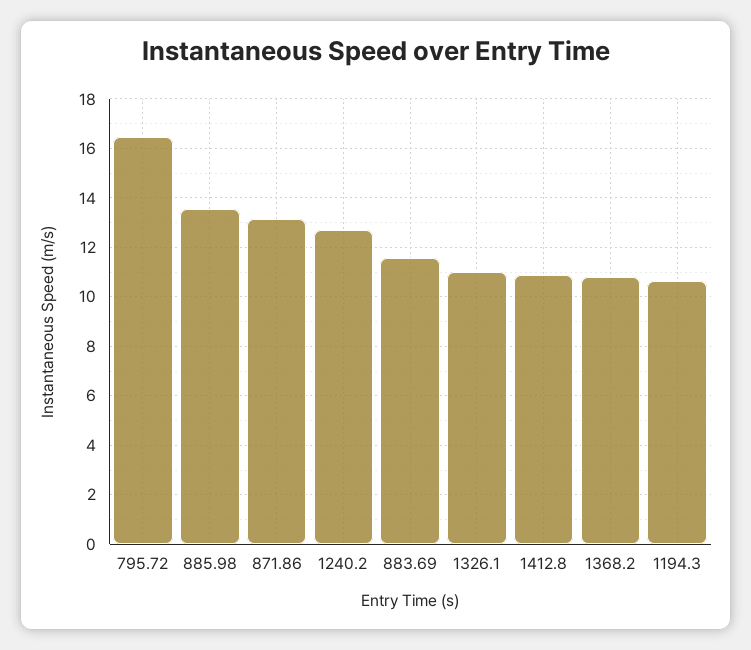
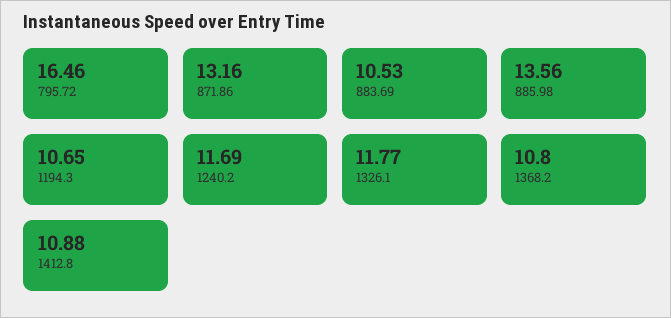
1240.2: 12.75 -> 11.69
883.69: 11.5 -> 10.53
1326.1: 11 -> 11.77

